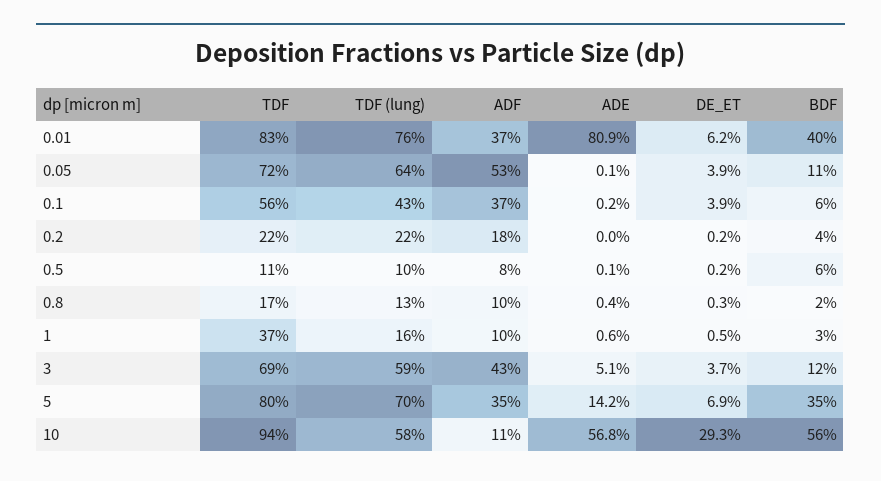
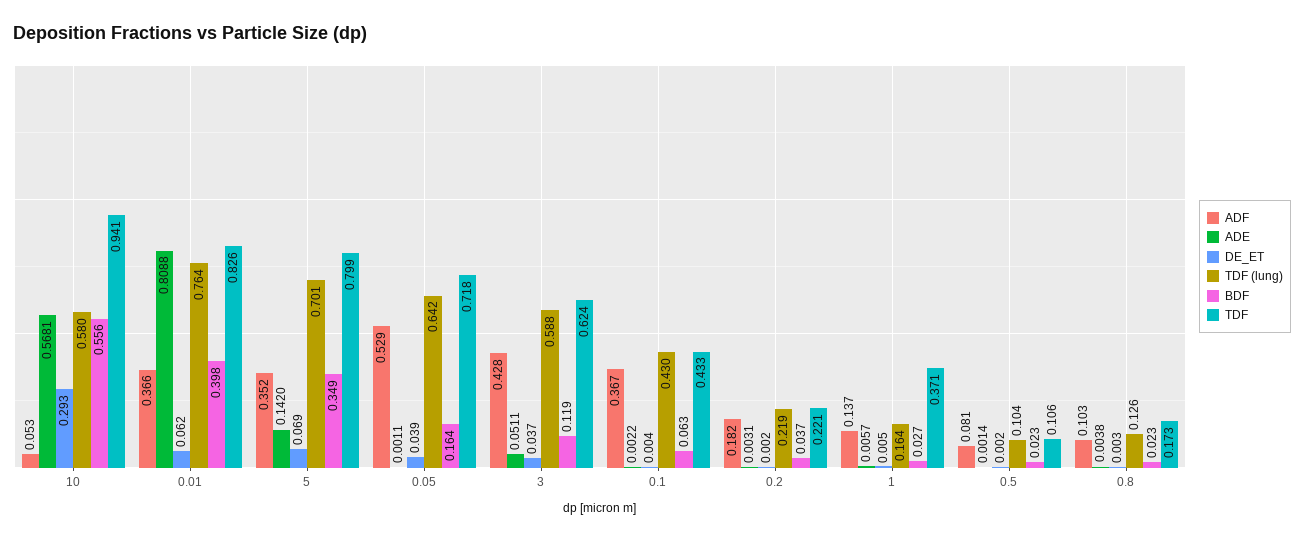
BDF, 0.05: 0.11 -> 0.164
TDF, 0.1: 0.56 -> 0.433
DE_ET, 0.1: 0.039 -> 0.004
ADE, 0.2: 0 -> 0.0031
BDF, 0.5: 0.06 -> 0.023
ADF, 1: 0.1 -> 0.137
TDF, 3: 0.69 -> 0.624
ADF, 10: 0.11 -> 0.053

